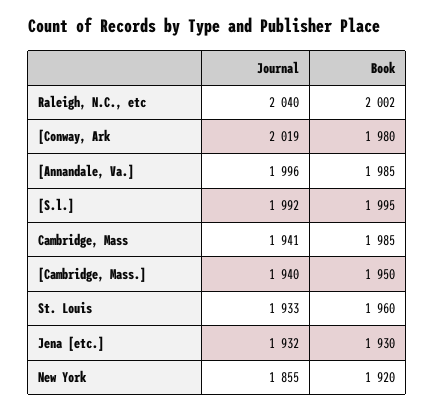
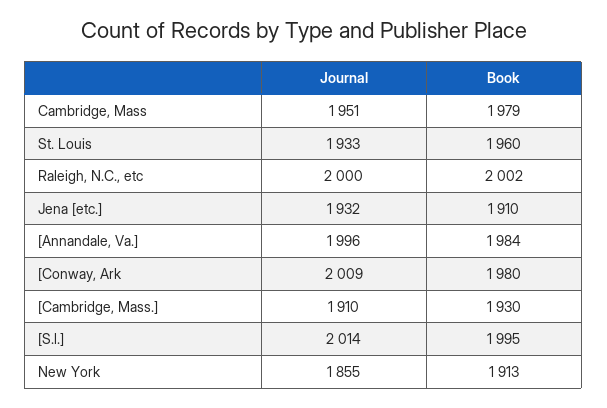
Journal, Raleigh, N.C., etc: 2040 -> 2000
Journal, [Conway, Ark: 2019 -> 2009
Book, [Annandale, Va.]: 1985 -> 1984
Journal, [S.l.]: 1992 -> 2014
Journal, Cambridge, Mass: 1941 -> 1951
Book, Cambridge, Mass: 1985 -> 1979
Journal, [Cambridge, Mass.]: 1940 -> 1910
Book, [Cambridge, Mass.]: 1950 -> 1930
Book, Jena [etc.]: 1930 -> 1910
Book, New York: 1920 -> 1913

